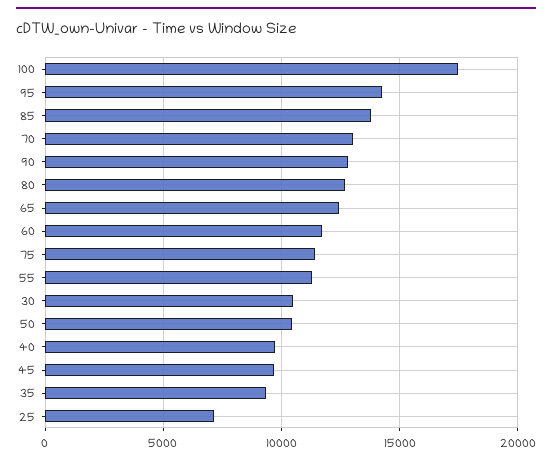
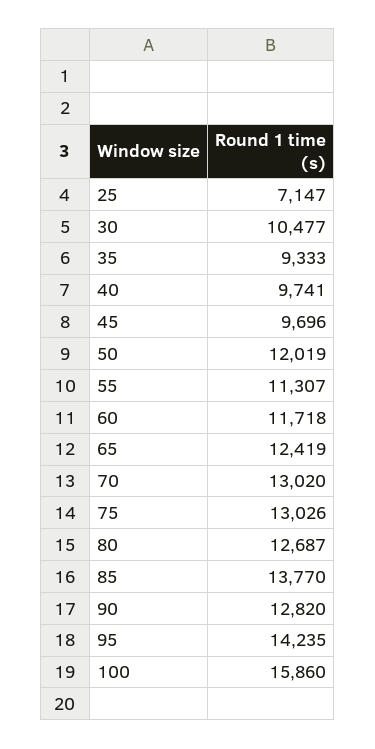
100: 17500 -> 15860
75: 11500 -> 13026
50: 10500 -> 12019

